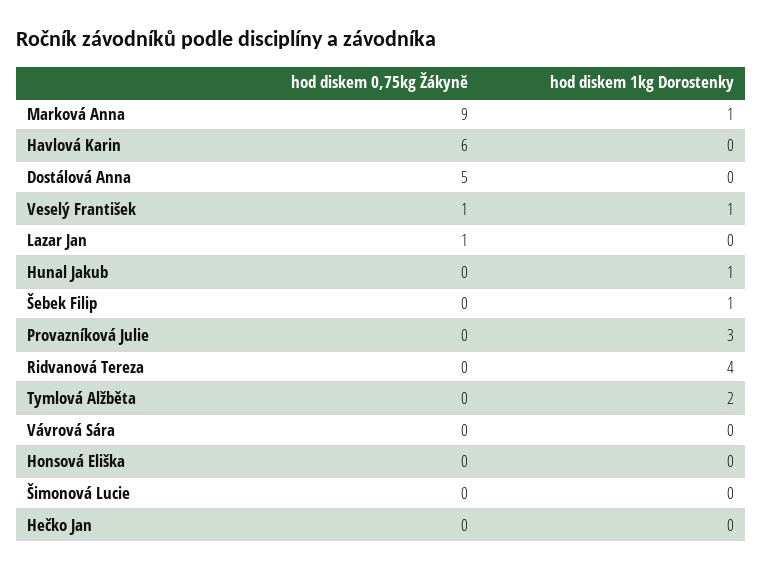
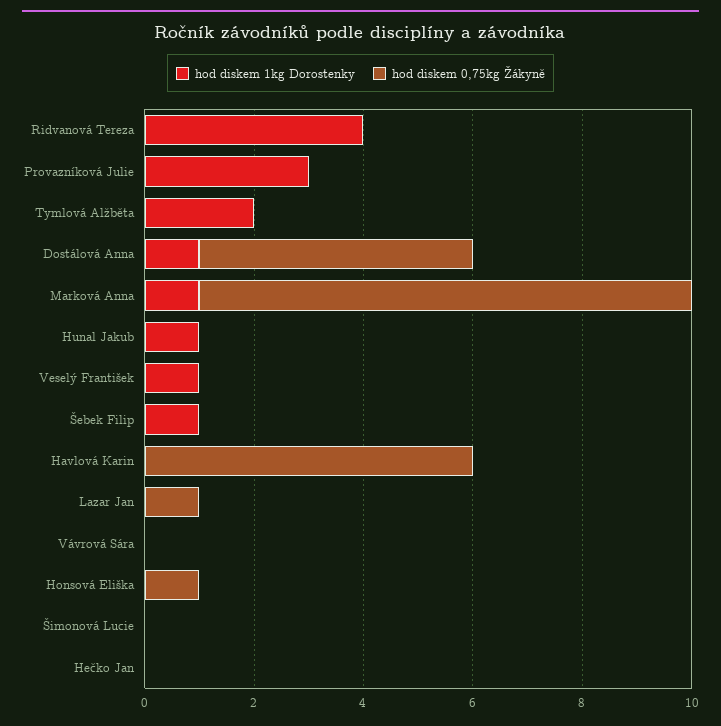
hod diskem 1kg Dorostenky, Dostálová Anna: 0 -> 1
hod diskem 0,75kg Žákyně, Veselý František: 1 -> 0
hod diskem 0,75kg Žákyně, Honsová Eliška: 0 -> 1

